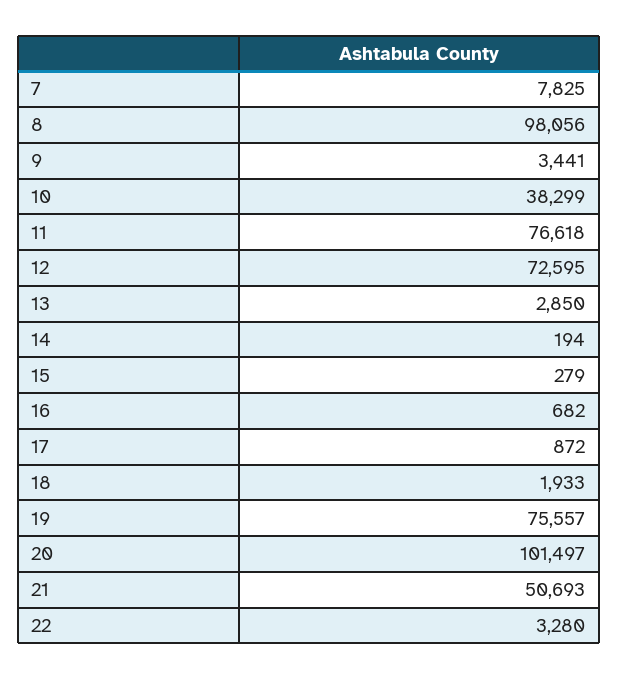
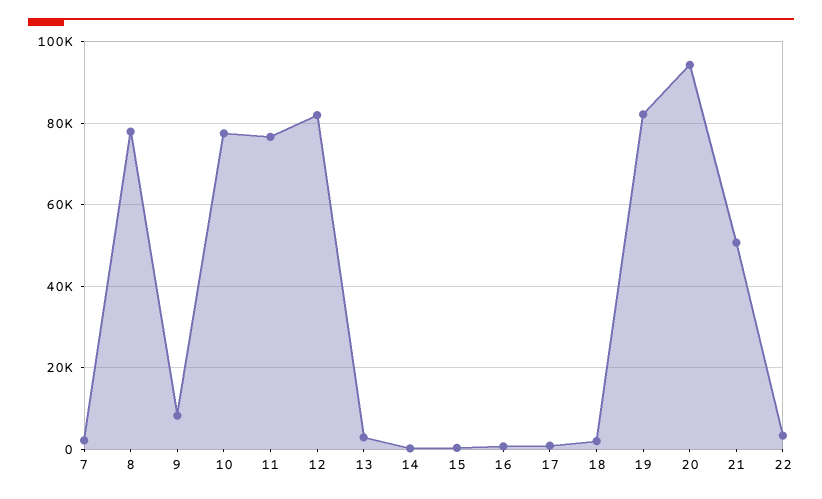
7: 7825 -> 2000
8: 98056 -> 78000
9: 3441 -> 8000
10: 38299 -> 78000
12: 72595 -> 82000
19: 75557 -> 82000
20: 101497 -> 94000

